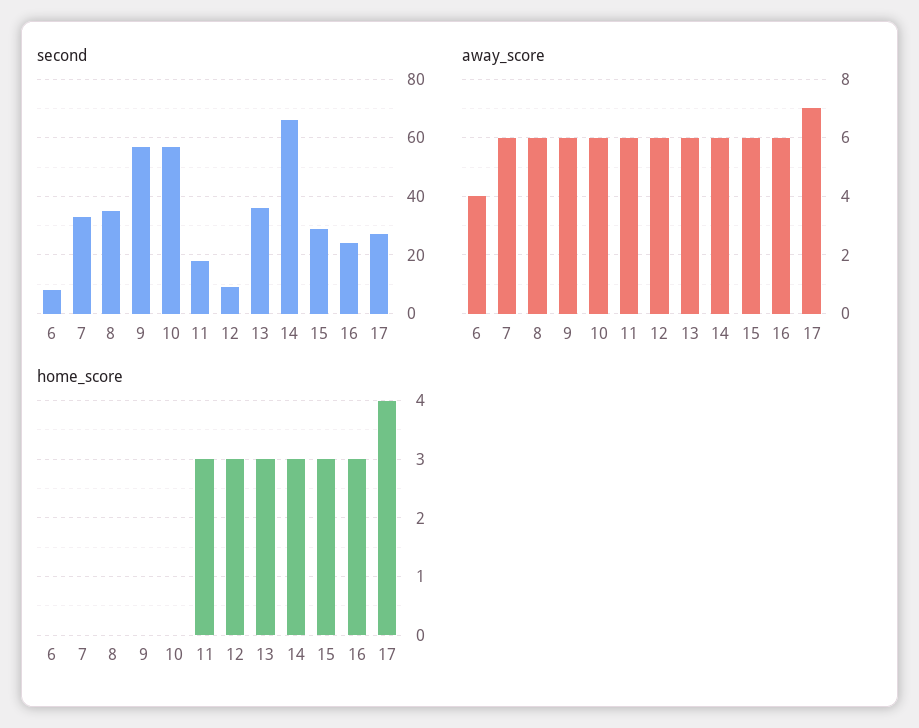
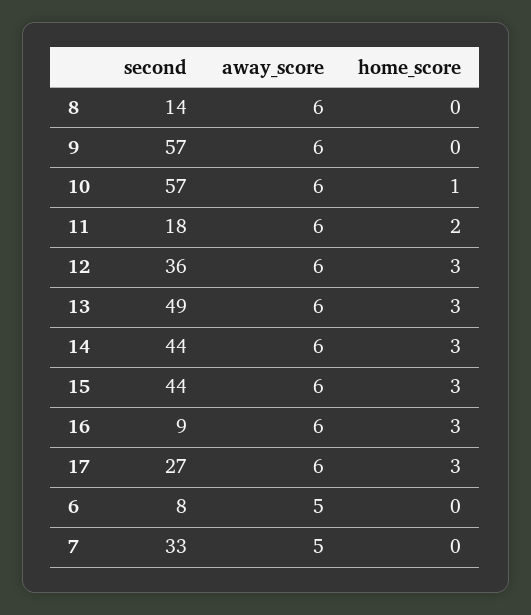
second, 8: 35 -> 14
second, 12: 10 -> 36
second, 13: 35 -> 49
second, 14: 65 -> 44
second, 15: 30 -> 44
second, 16: 25 -> 9
away_score, 6: 4 -> 5
away_score, 7: 6 -> 5
away_score, 17: 7 -> 6
home_score, 10: 0 -> 1
home_score, 11: 3 -> 2
home_score, 17: 4 -> 3

